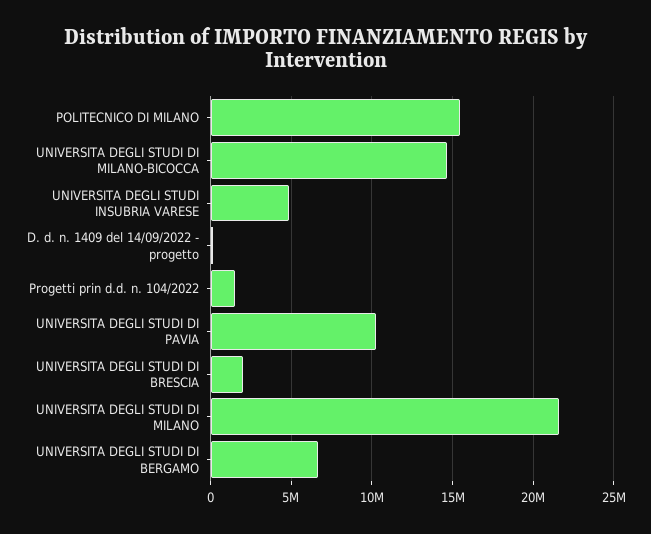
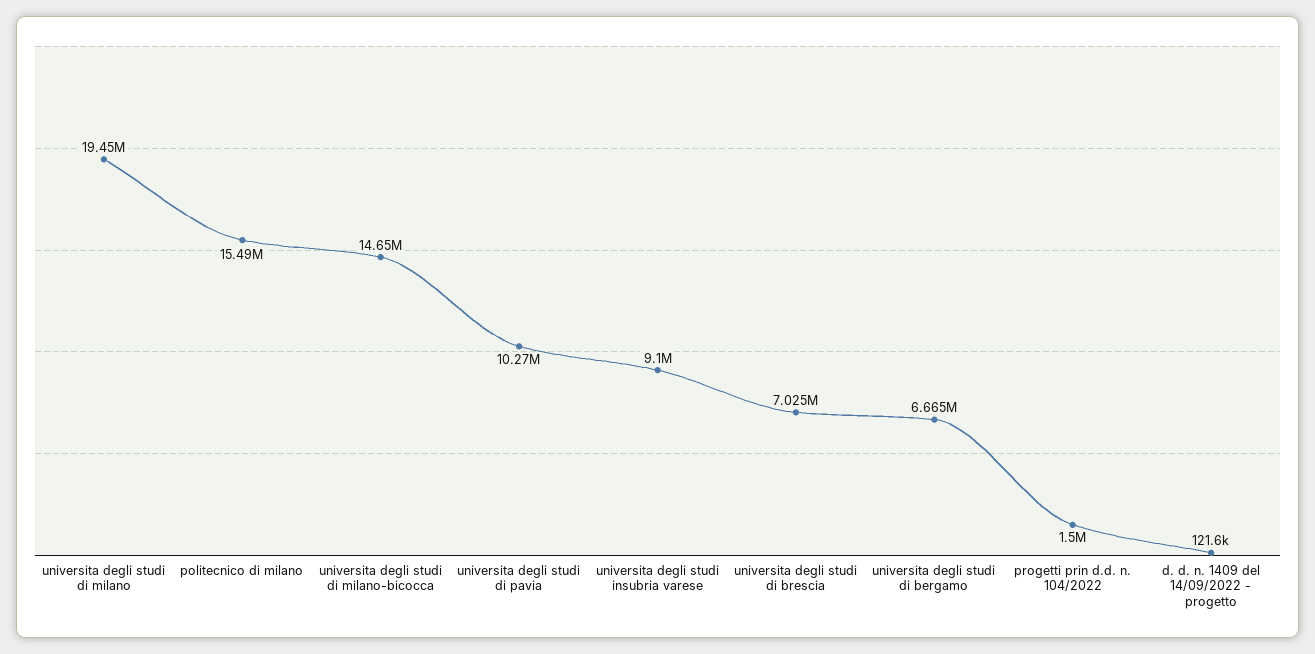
UNIVERSITA DEGLI STUDI INSUBRIA VARESE: 5000000 -> 9100000
UNIVERSITA DEGLI STUDI DI BRESCIA: 2000000 -> 7025000
UNIVERSITA DEGLI STUDI DI MILANO: 21500000 -> 19450000

